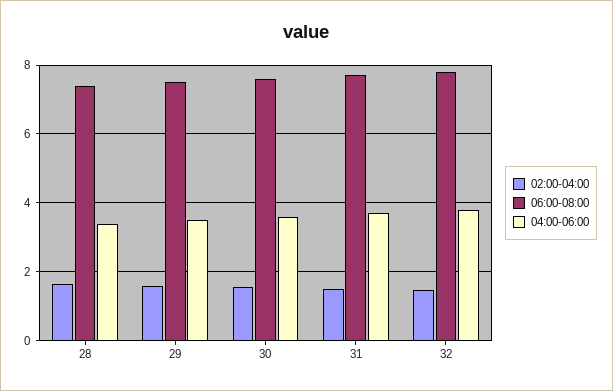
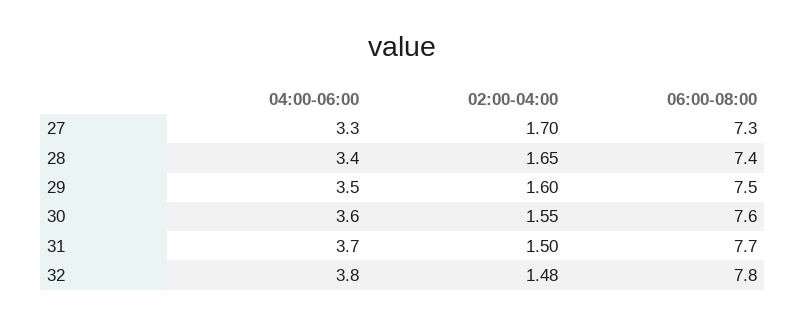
04:00-06:00, 27: none -> 3.3
02:00-04:00, 27: none -> 1.7
06:00-08:00, 27: none -> 7.3

